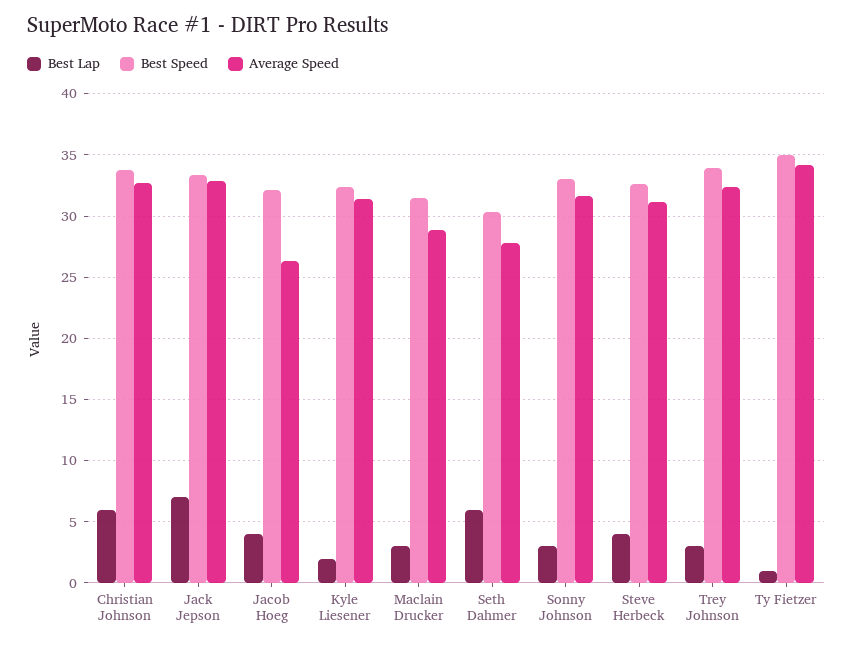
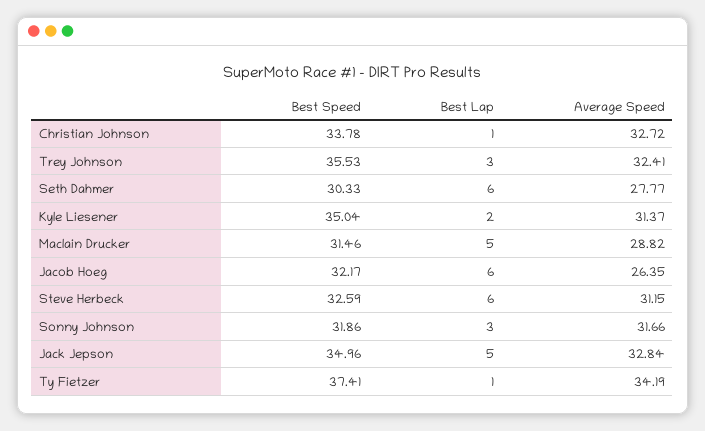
Best Lap, Christian Johnson: 6 -> 1
Best Lap, Jack Jepson: 7 -> 5
Best Speed, Jack Jepson: 33.5 -> 34.96
Best Lap, Jacob Hoeg: 4 -> 6
Best Speed, Kyle Liesener: 32.5 -> 35.04
Best Lap, Maclain Drucker: 3 -> 5
Best Speed, Sonny Johnson: 33 -> 31.86
Best Lap, Steve Herbeck: 4 -> 6
Best Speed, Trey Johnson: 34 -> 35.53
Best Speed, Ty Fietzer: 35 -> 37.41

